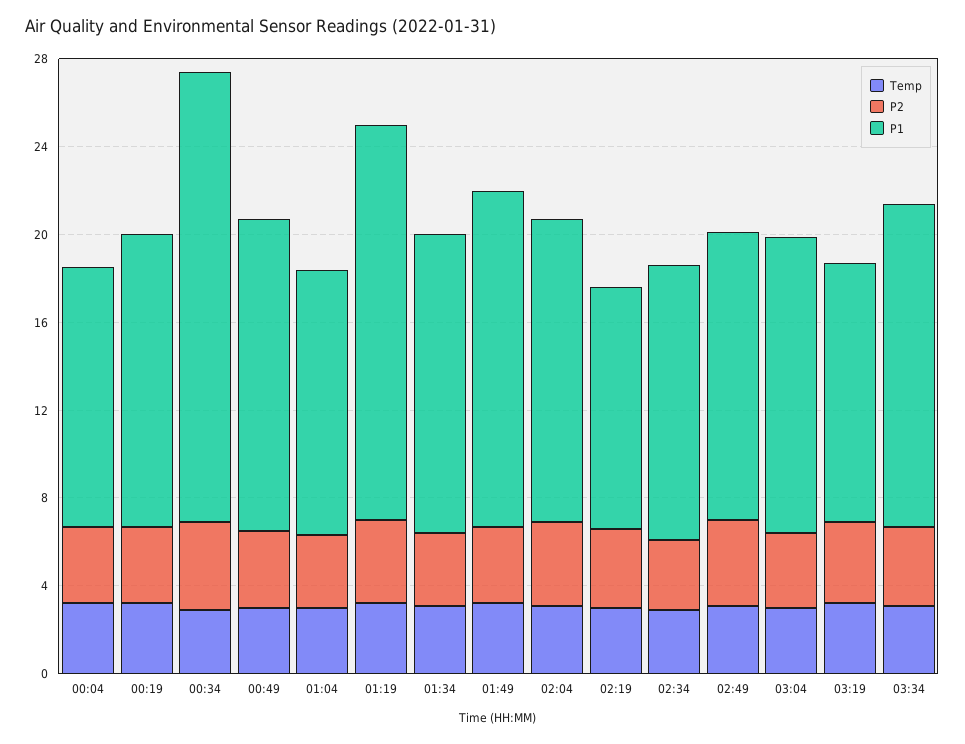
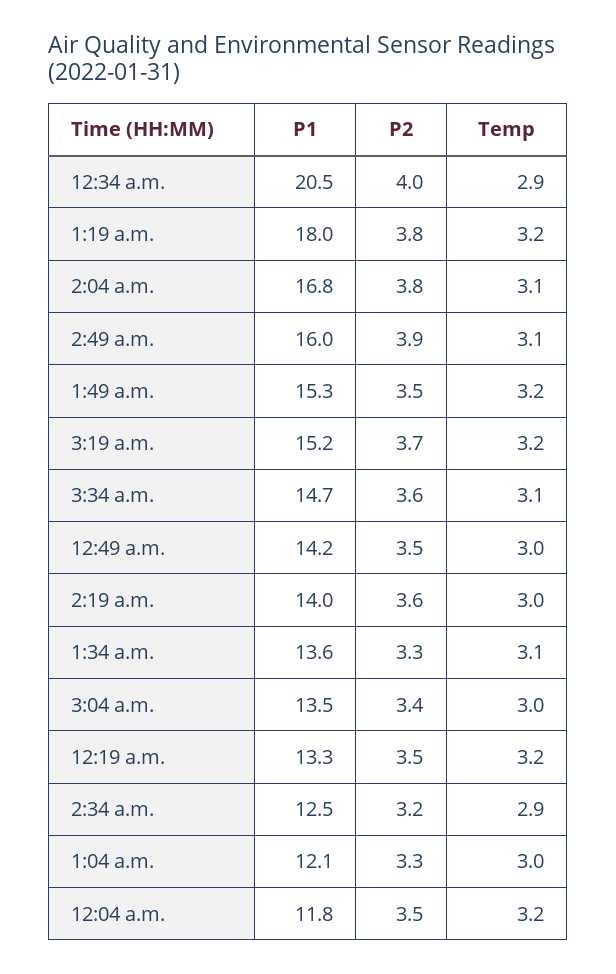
P1, 02:04: 14 -> 16.8
P1, 02:19: 11 -> 14
P1, 02:49: 13 -> 16
P1, 03:19: 12 -> 15.2

